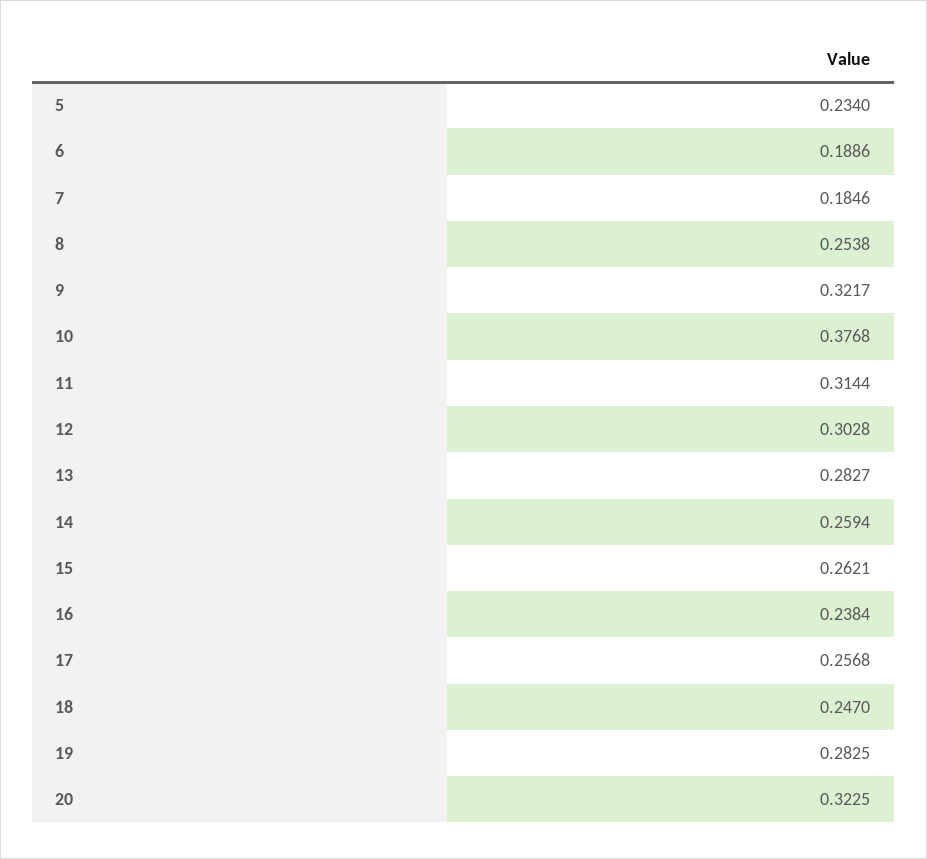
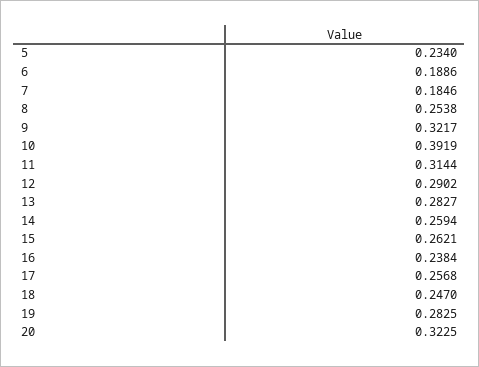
10: 0.3768 -> 0.3919
12: 0.3028 -> 0.2902

